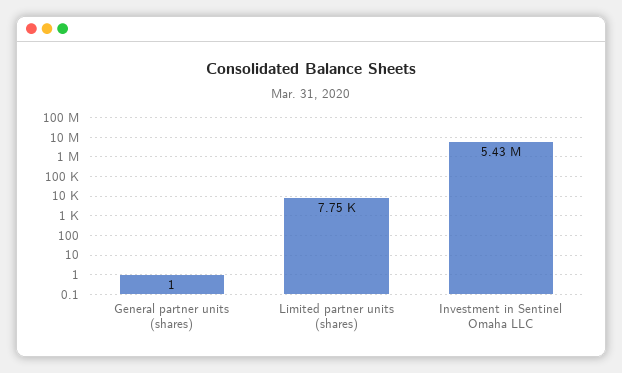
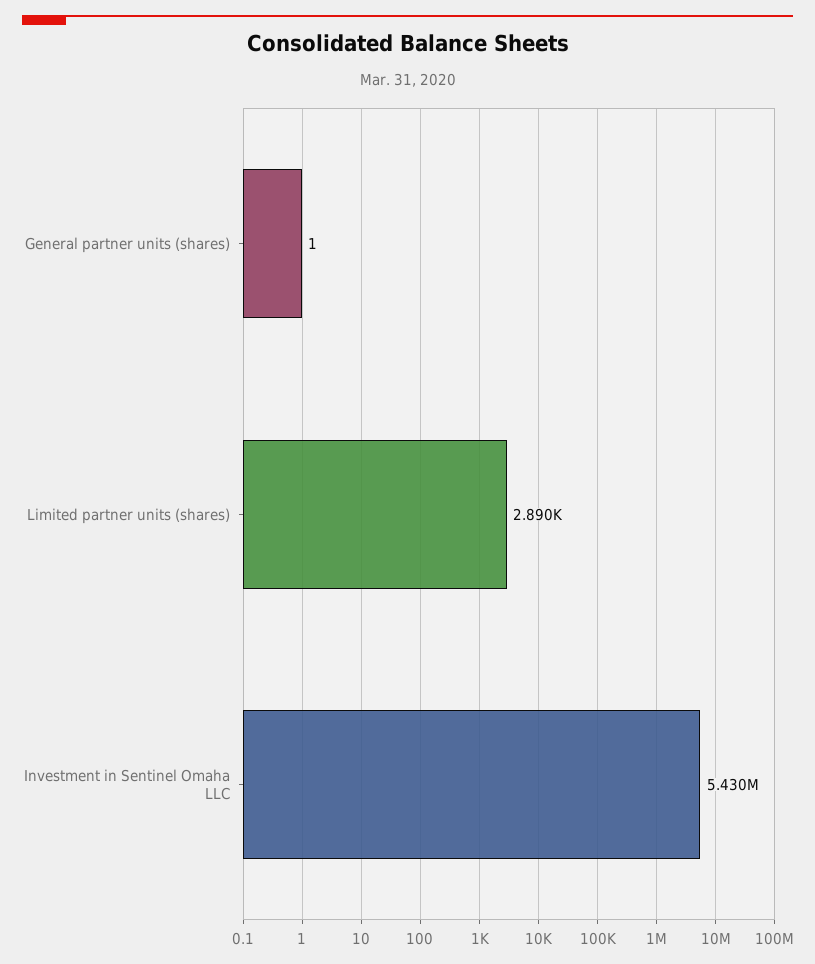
Limited partner units (shares): 7750 -> 2890

